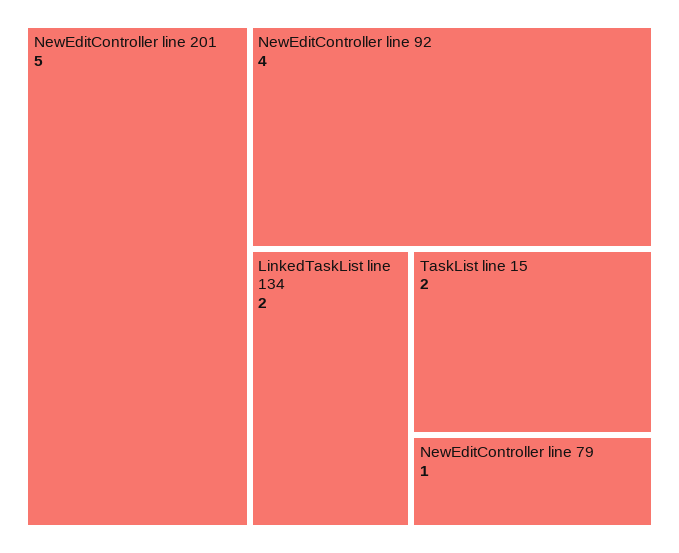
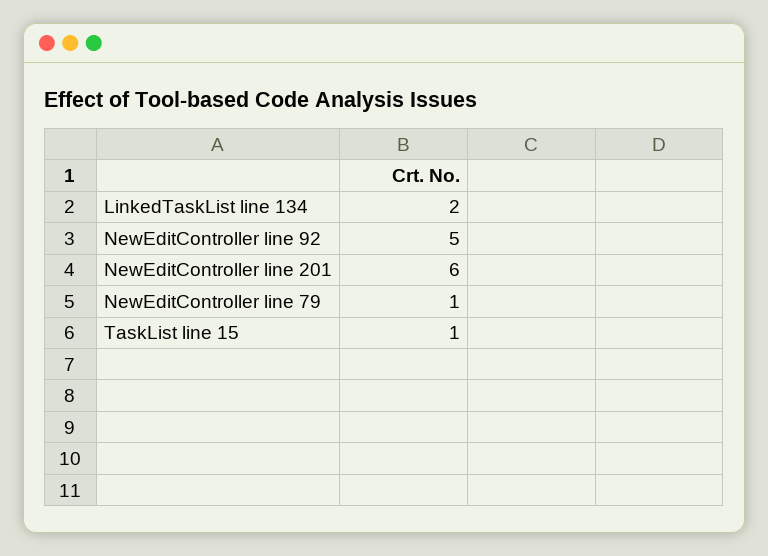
NewEditController line 201: 5 -> 6
NewEditController line 92: 4 -> 5
TaskList line 15: 2 -> 1

